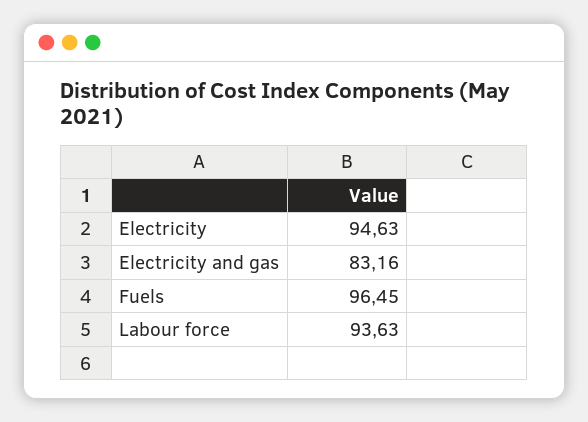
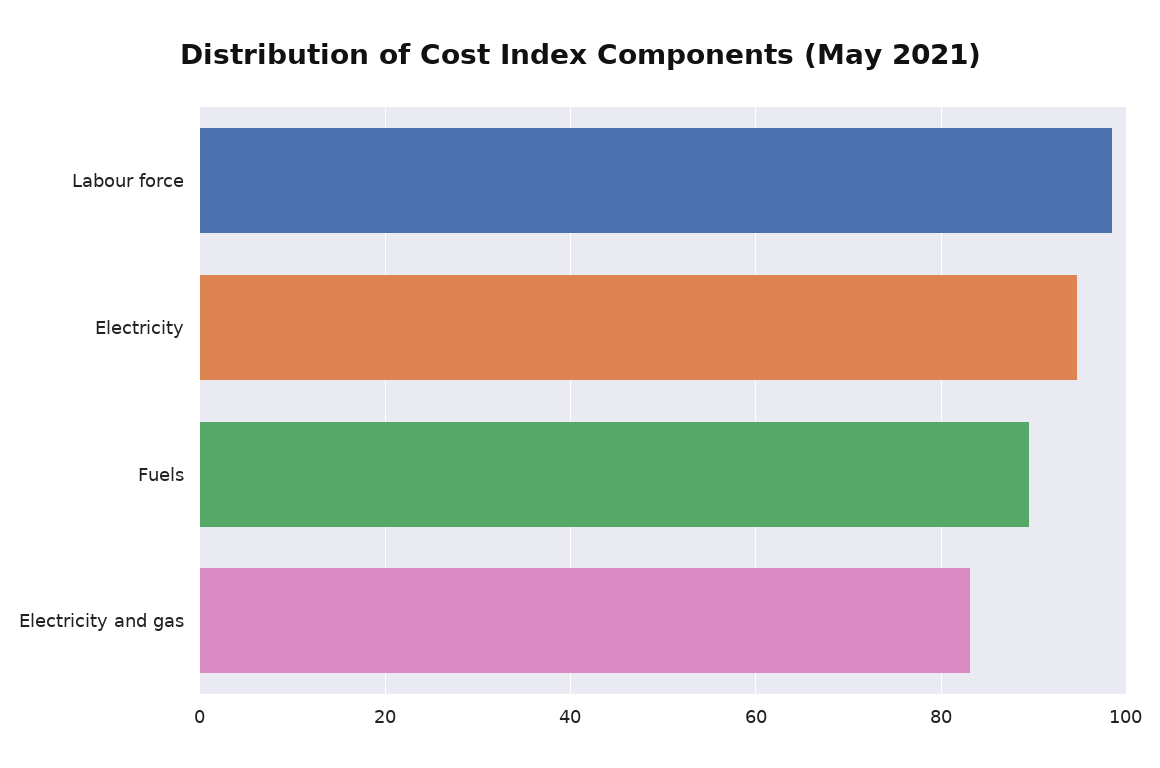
Fuels: 96.45 -> 90
Labour force: 93.63 -> 98

